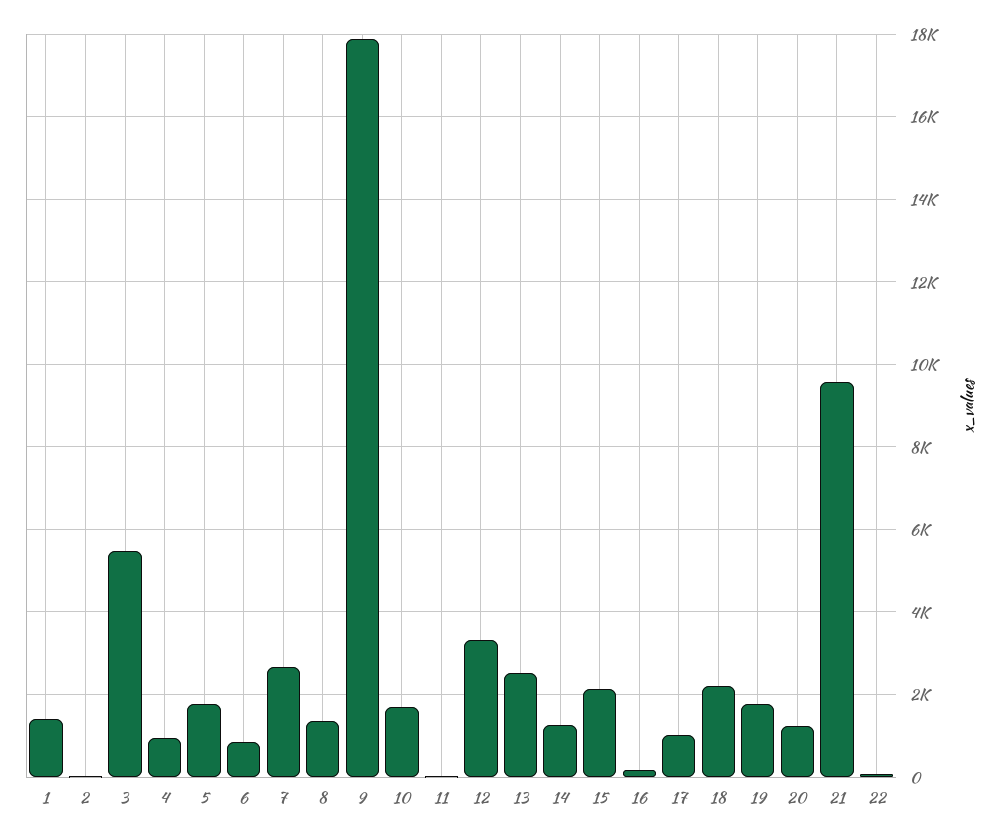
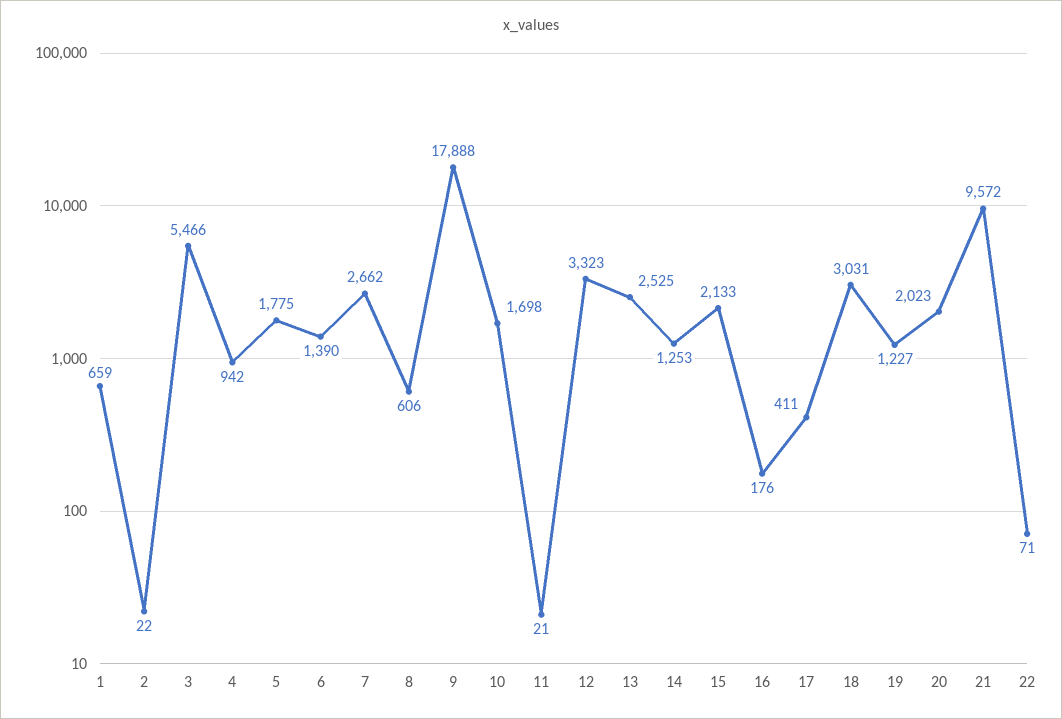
1: 1400 -> 659
6: 800 -> 1390
8: 1400 -> 606
17: 1000 -> 411
18: 2200 -> 3031
19: 1800 -> 1227
20: 1200 -> 2023

